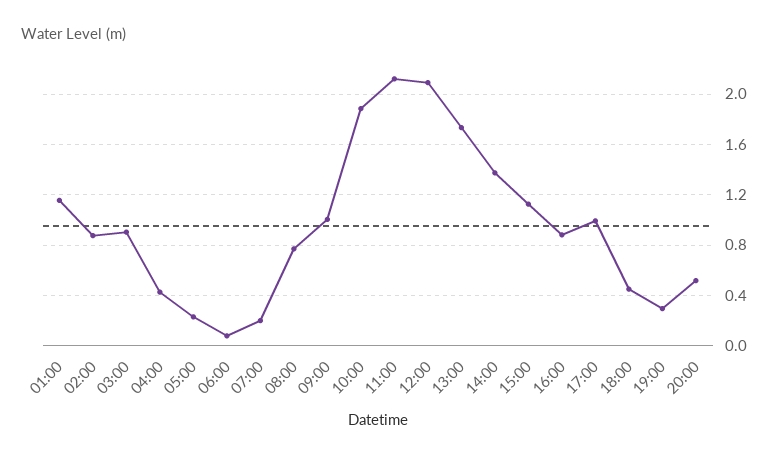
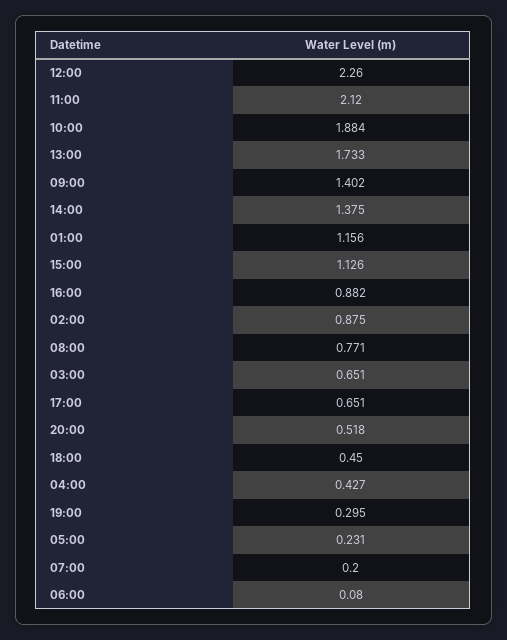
03:00: 0.9 -> 0.651
09:00: 1 -> 1.402
12:00: 2.1 -> 2.26
17:00: 1 -> 0.651

